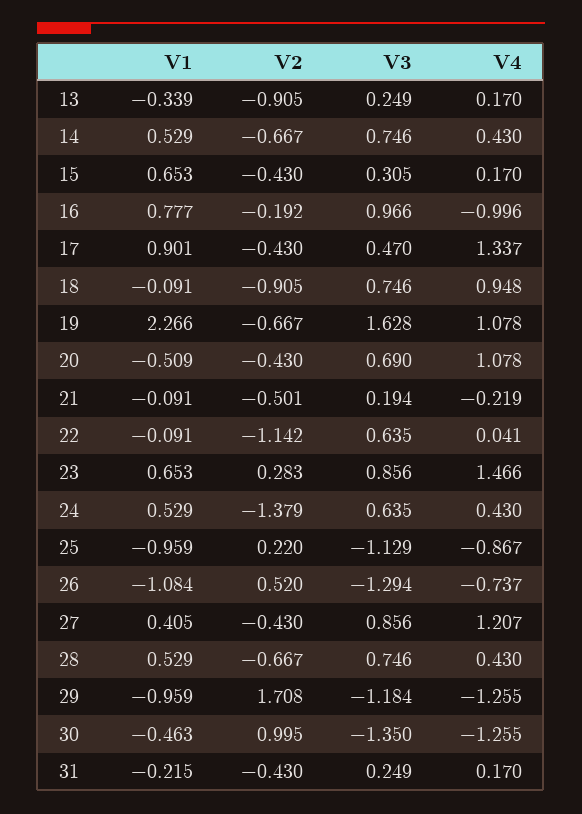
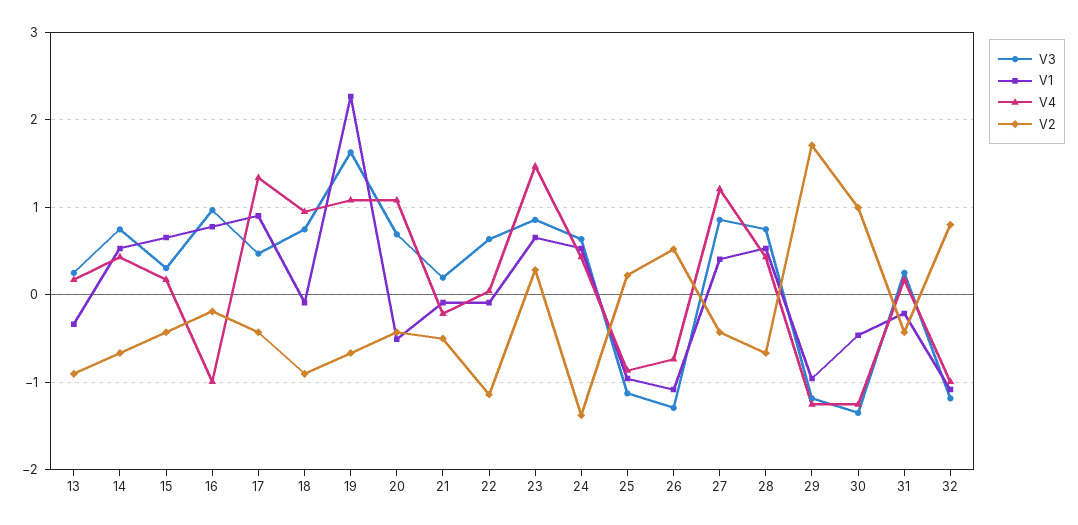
V3, 32: none -> -1.2
V1, 32: none -> -1.1
V4, 32: none -> -1
V2, 32: none -> 0.8

